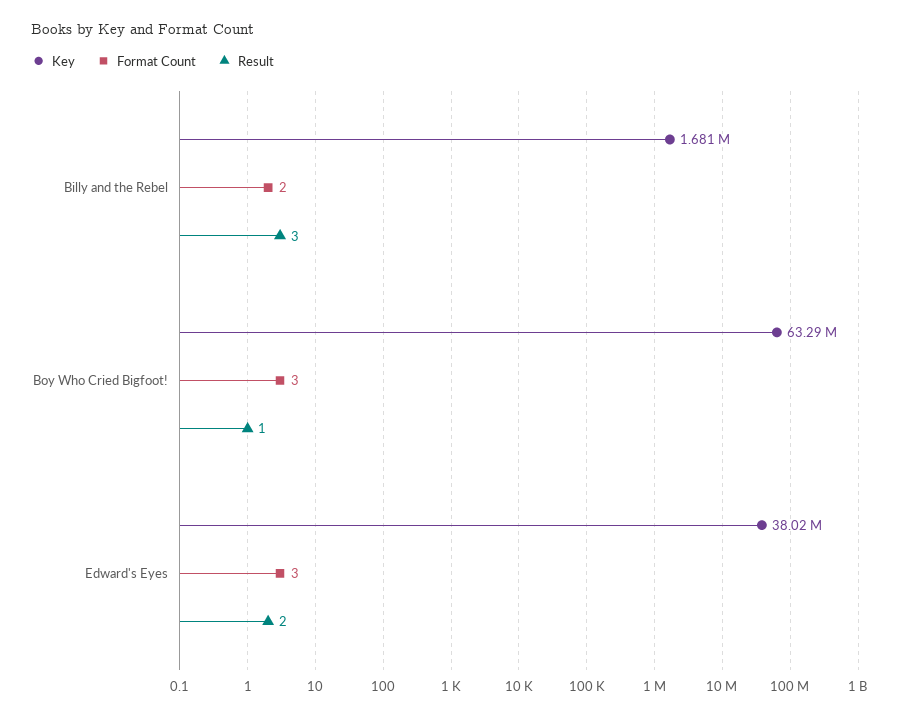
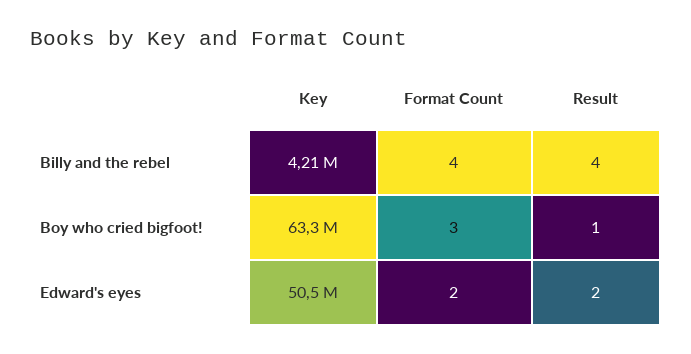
Key, Billy and the Rebel: 1681000 -> 4210000
Format Count, Billy and the Rebel: 2 -> 4
Result, Billy and the Rebel: 3 -> 4
Key, Edward's Eyes: 38020000 -> 50500000
Format Count, Edward's Eyes: 3 -> 2

